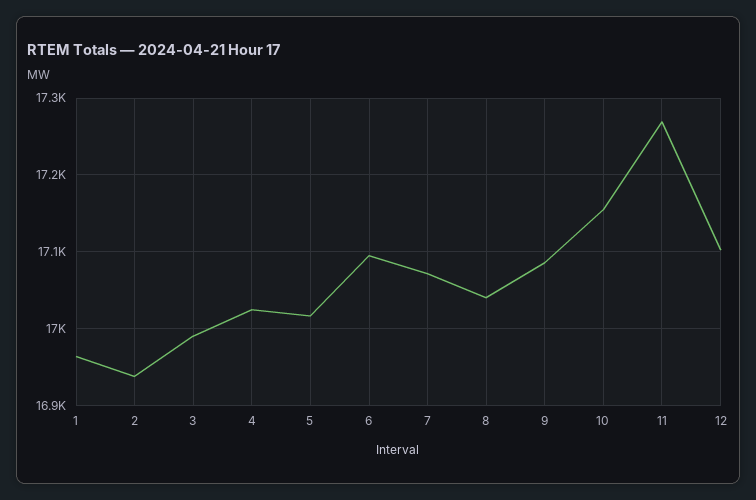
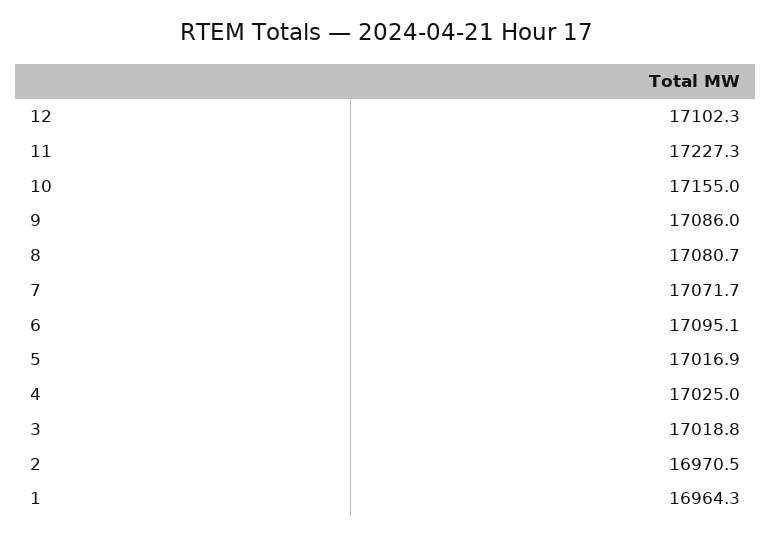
2: 16940 -> 16970.5
3: 16990 -> 17018.8
8: 17040 -> 17080.7
11: 17270 -> 17227.3

